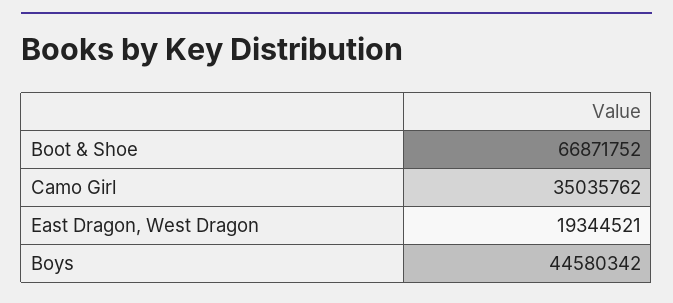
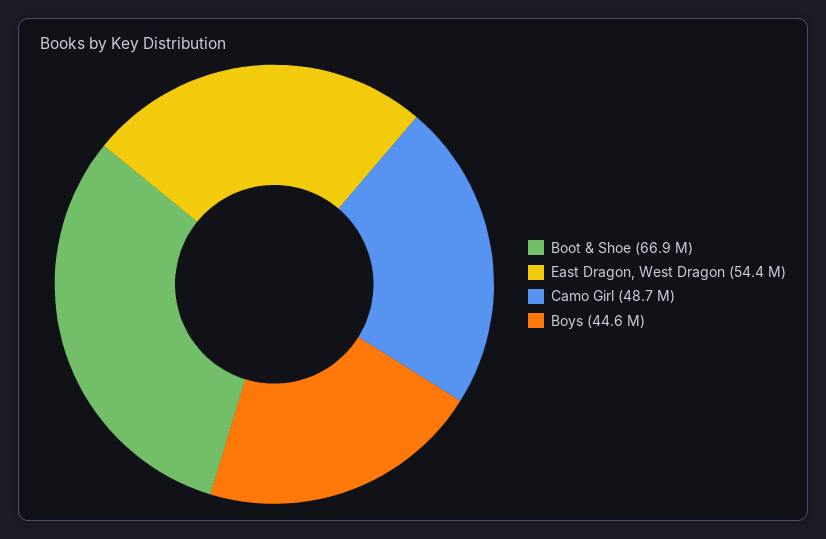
Camo Girl: 35035762 -> 48700000
East Dragon, West Dragon: 19344521 -> 54400000

